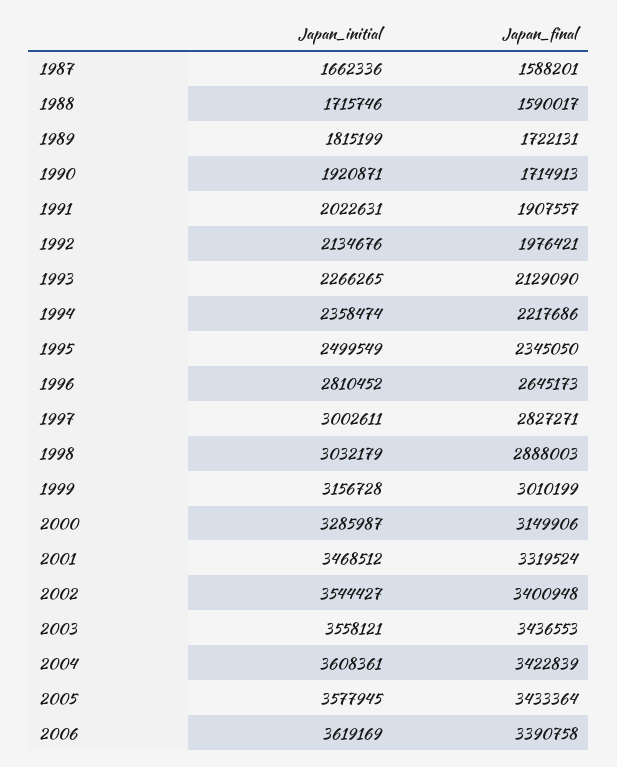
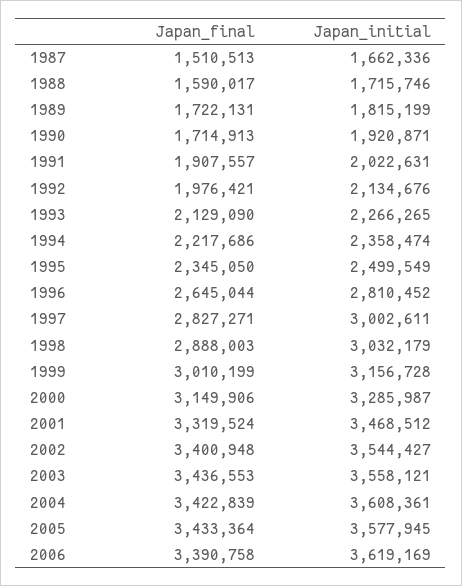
Japan_final, 1987: 1588201 -> 1510513
Japan_final, 1996: 2645173 -> 2645044

